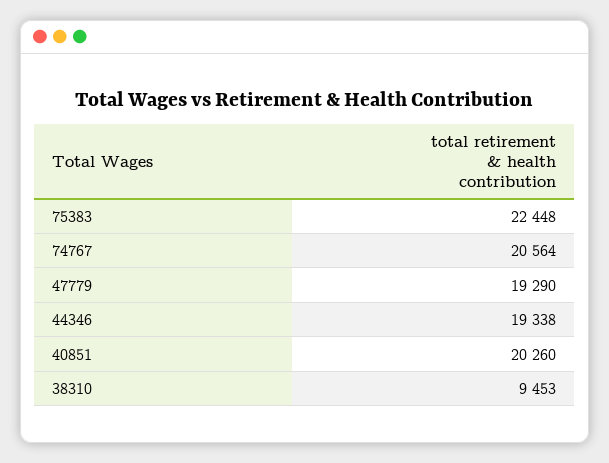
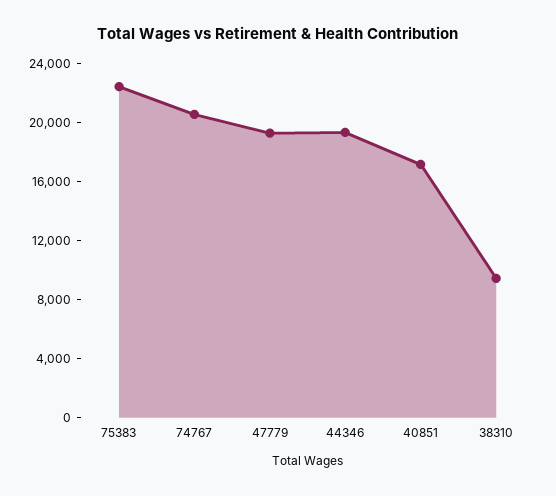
40851: 20260 -> 17000

